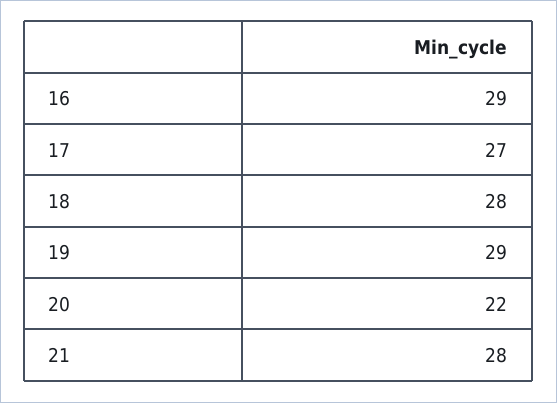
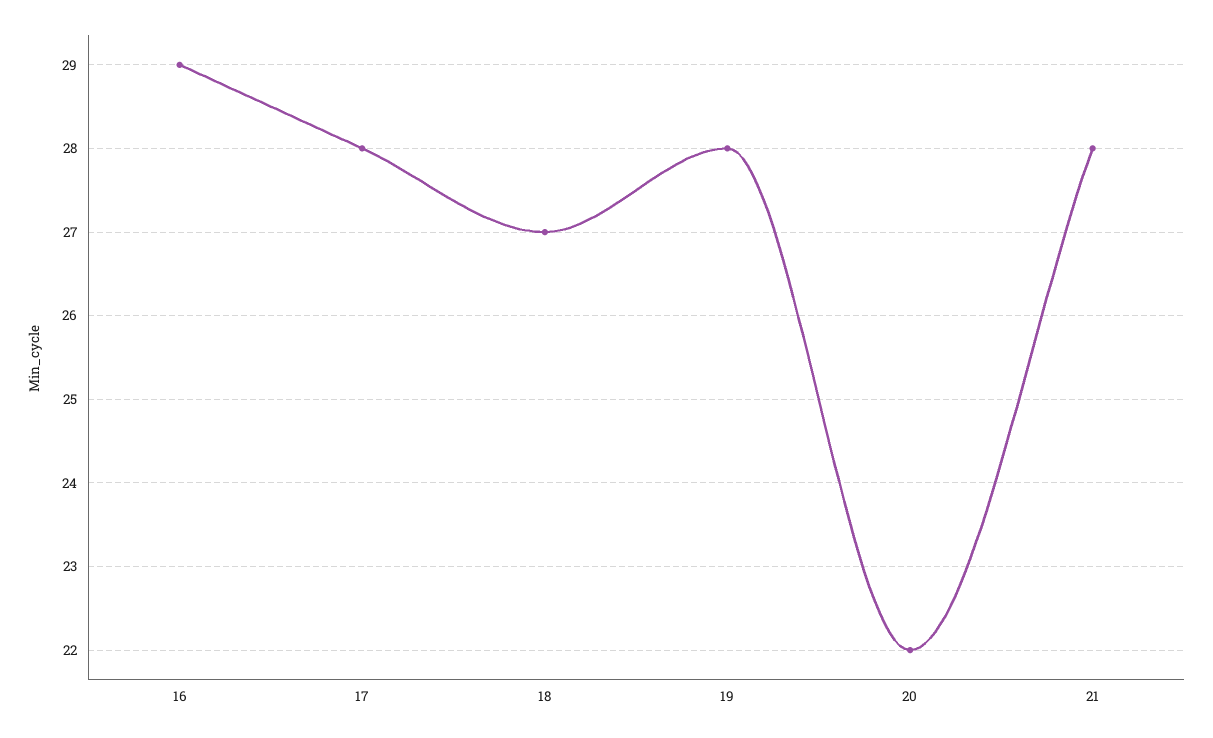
17: 27 -> 28
18: 28 -> 27
19: 29 -> 28

